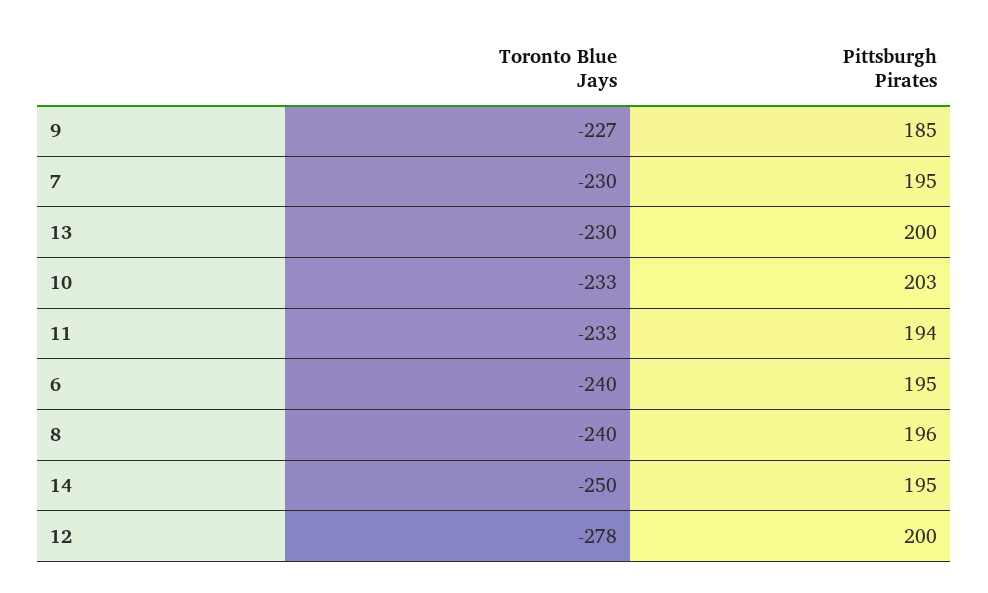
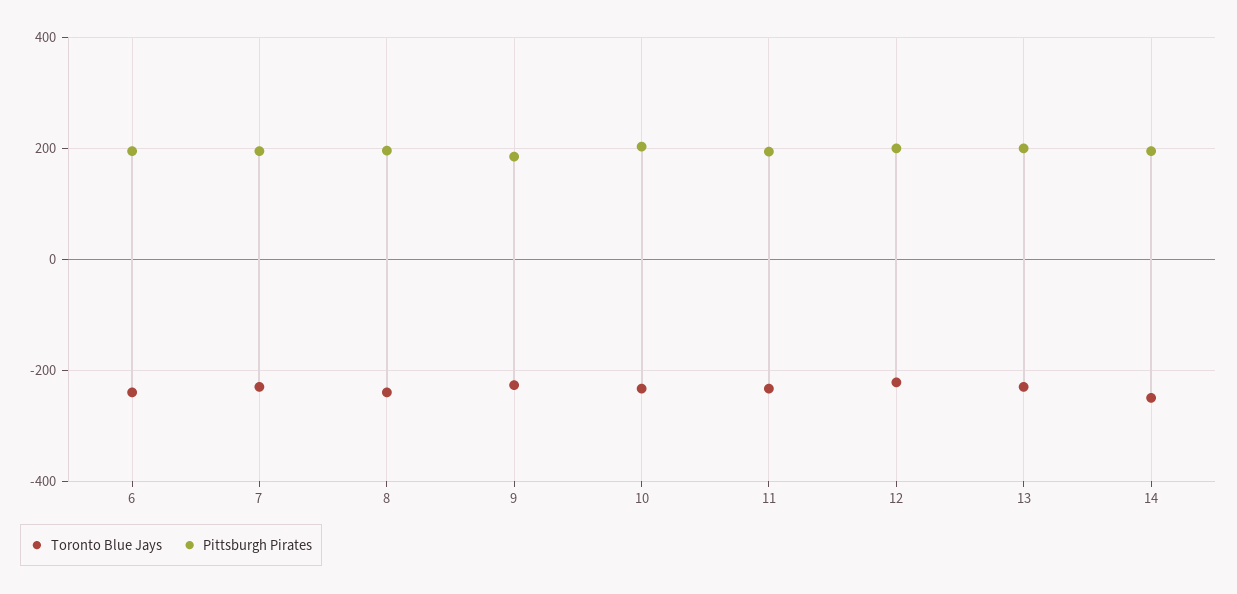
Toronto Blue Jays, 12: -278 -> -220

